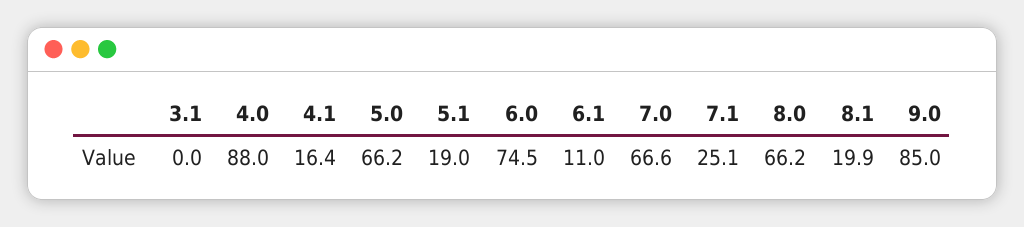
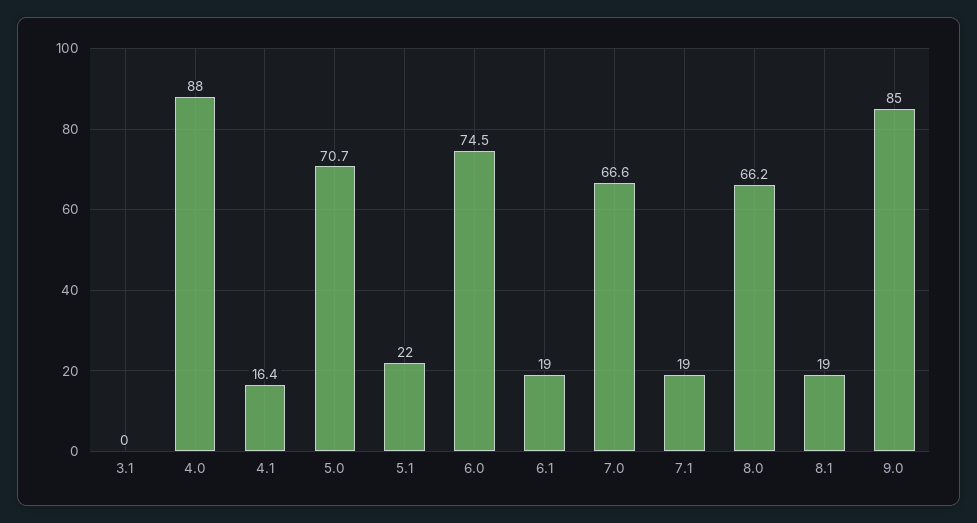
5.0: 66.2 -> 70.7
5.1: 19 -> 22
6.1: 11 -> 19
7.1: 25.1 -> 19
8.1: 19.9 -> 19

